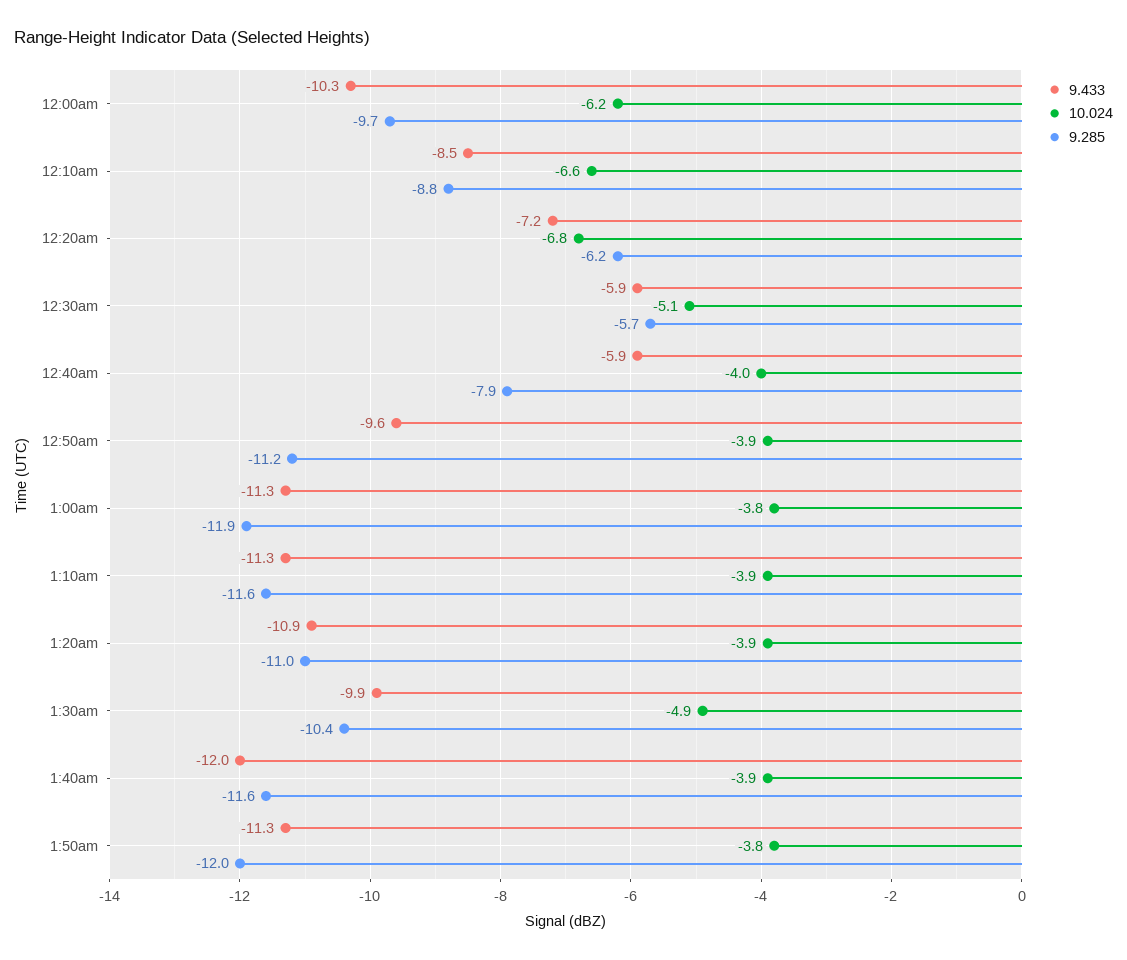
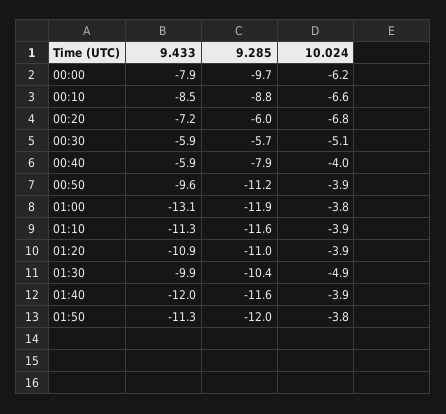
9.433, 12:00am: -10.3 -> -7.9
9.285, 12:20am: -6.2 -> -6
9.433, 1:00am: -11.3 -> -13.1

